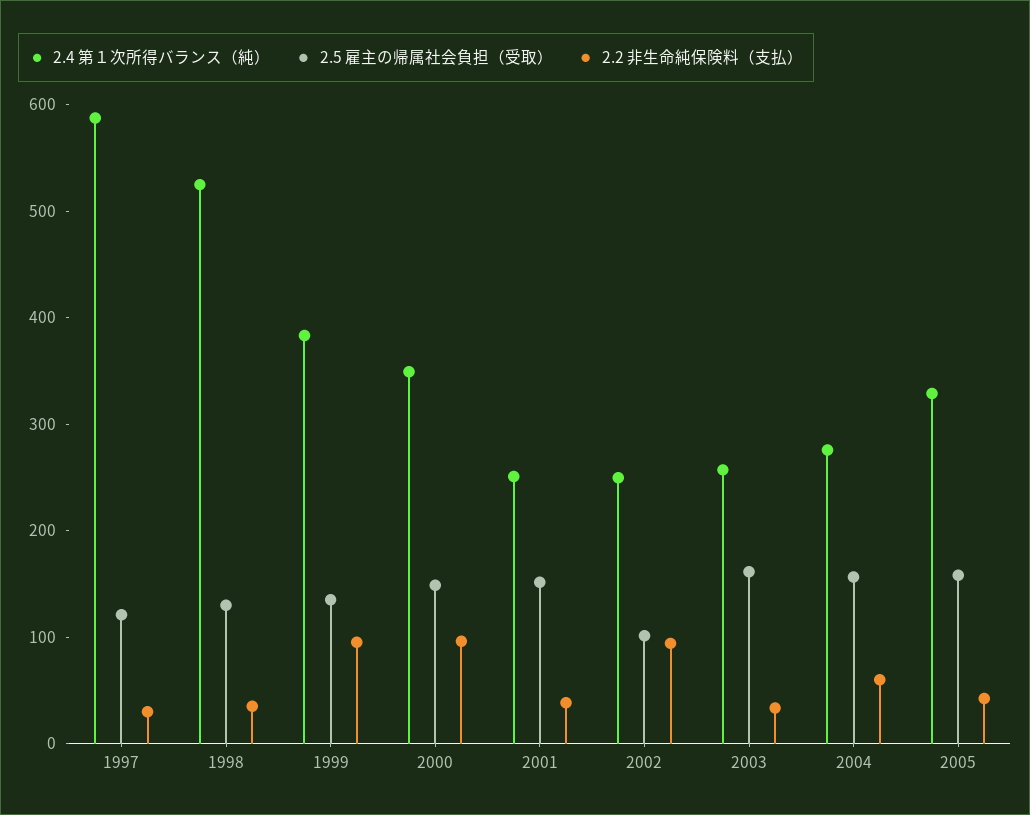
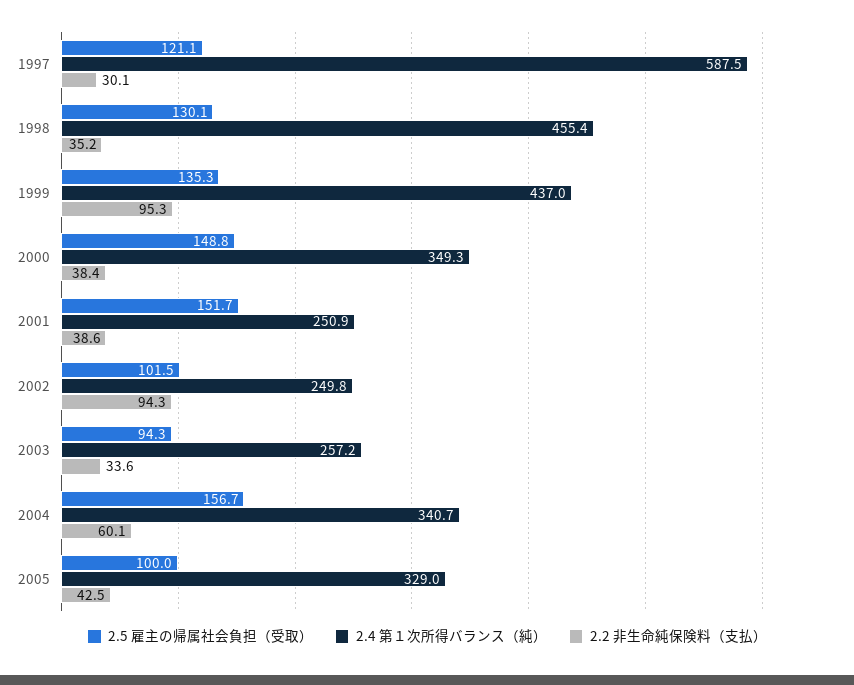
2.4 第１次所得バランス（純）, 1998: 520 -> 455.4
2.4 第１次所得バランス（純）, 1999: 380 -> 437
2.2 非生命純保険料（支払）, 2000: 100 -> 38.4
2.5 雇主の帰属社会負担（受取）, 2003: 160 -> 94.3
2.4 第１次所得バランス（純）, 2004: 280 -> 340.7
2.5 雇主の帰属社会負担（受取）, 2005: 160 -> 100

